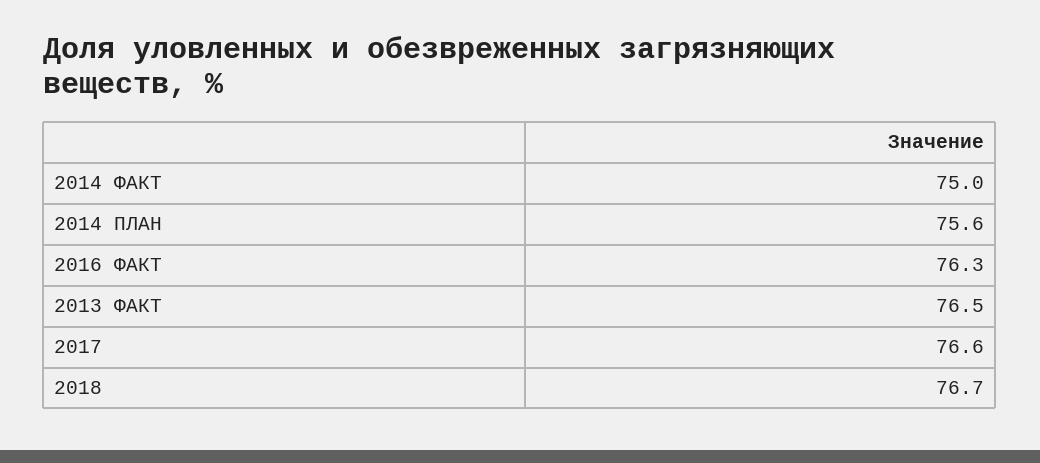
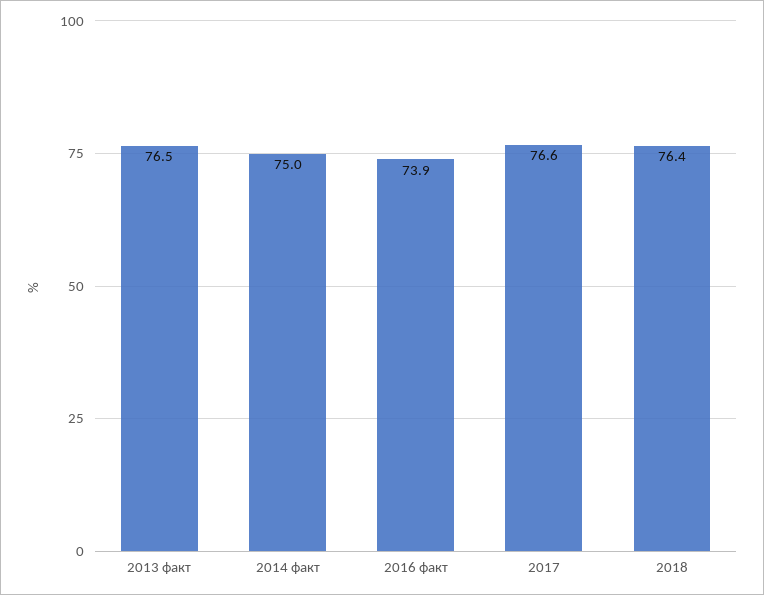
2014 ПЛАН: 75.6 -> none
2016 ФАКТ: 76.3 -> 73.9
2018: 76.7 -> 76.4

